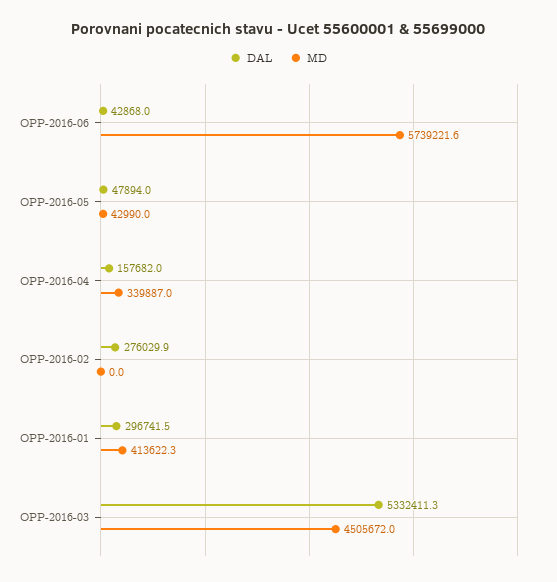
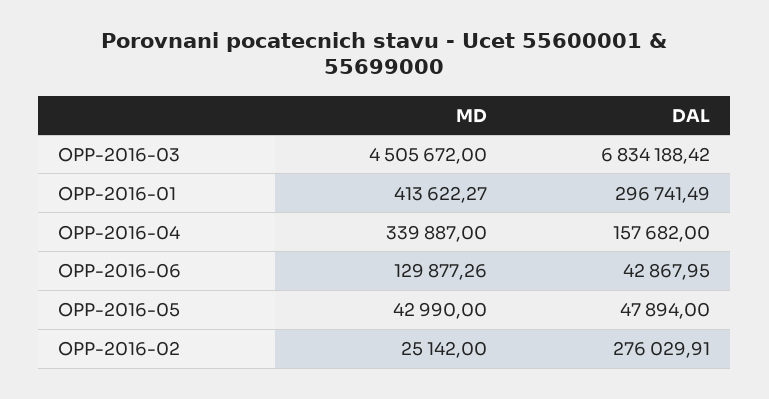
MD, OPP-2016-06: 5739221.6 -> 129877.26
MD, OPP-2016-02: 0 -> 25142
DAL, OPP-2016-03: 5332411.3 -> 6834188.42

